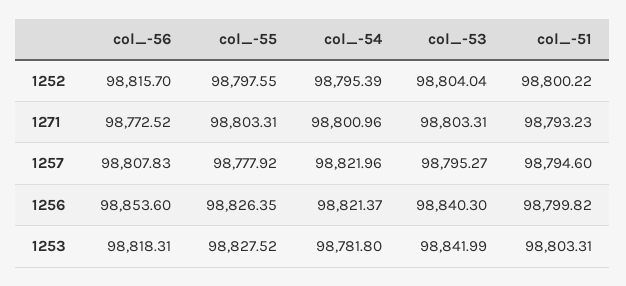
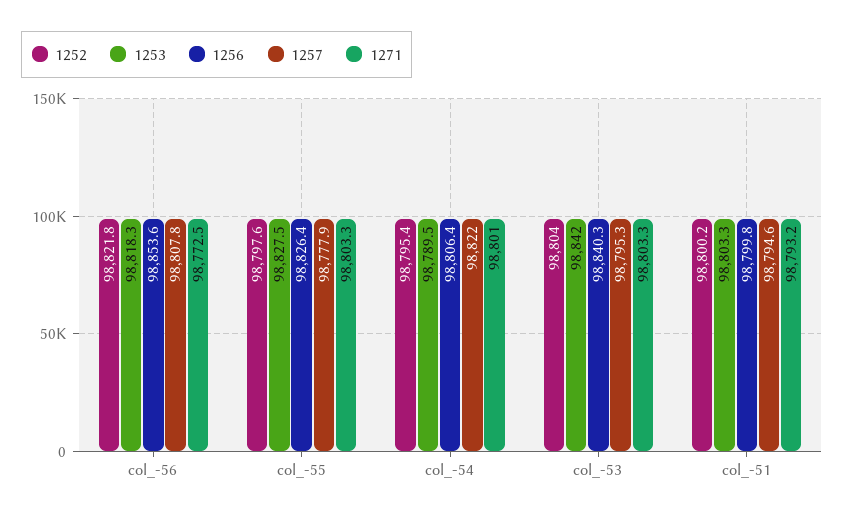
1252, col_-56: 98815.7 -> 98821.8
1256, col_-54: 98821.37 -> 98806.4
1253, col_-54: 98781.8 -> 98789.5

